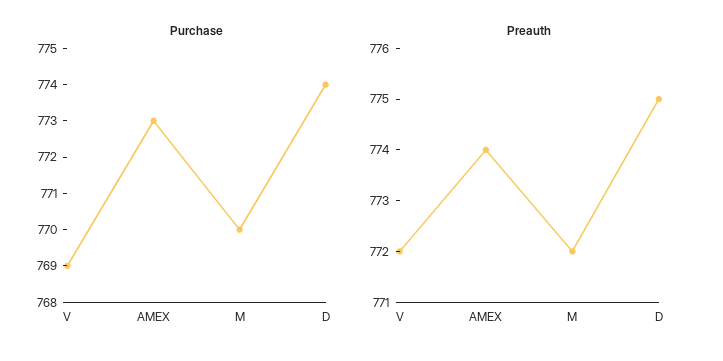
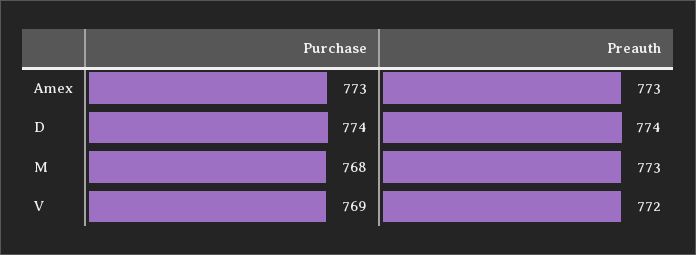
Purchase, M: 770 -> 768
Preauth, AMEX: 774 -> 773
Preauth, M: 772 -> 773
Preauth, D: 775 -> 774

